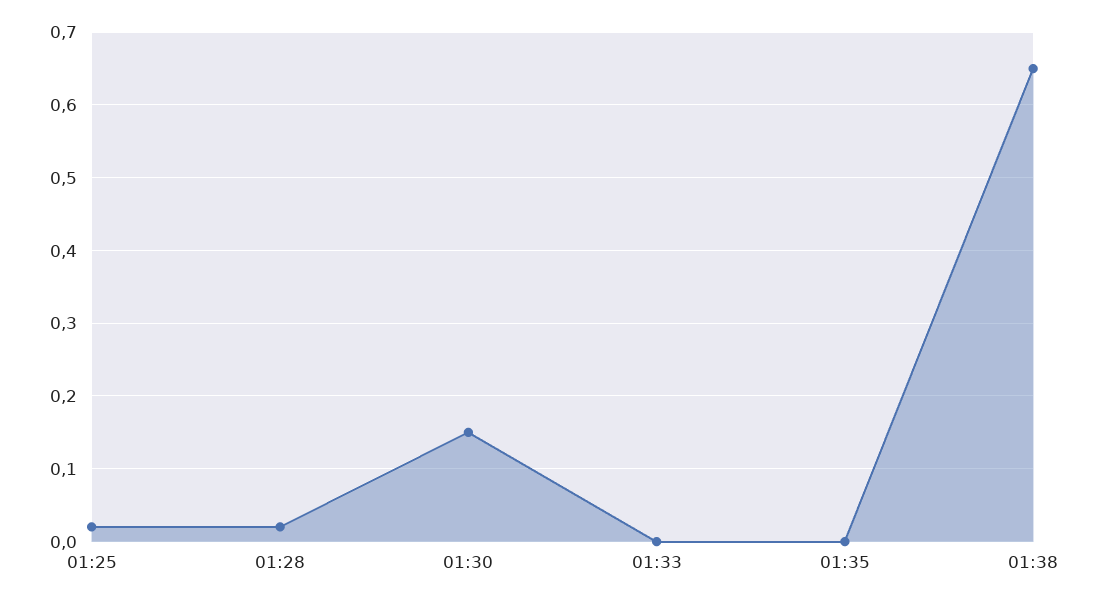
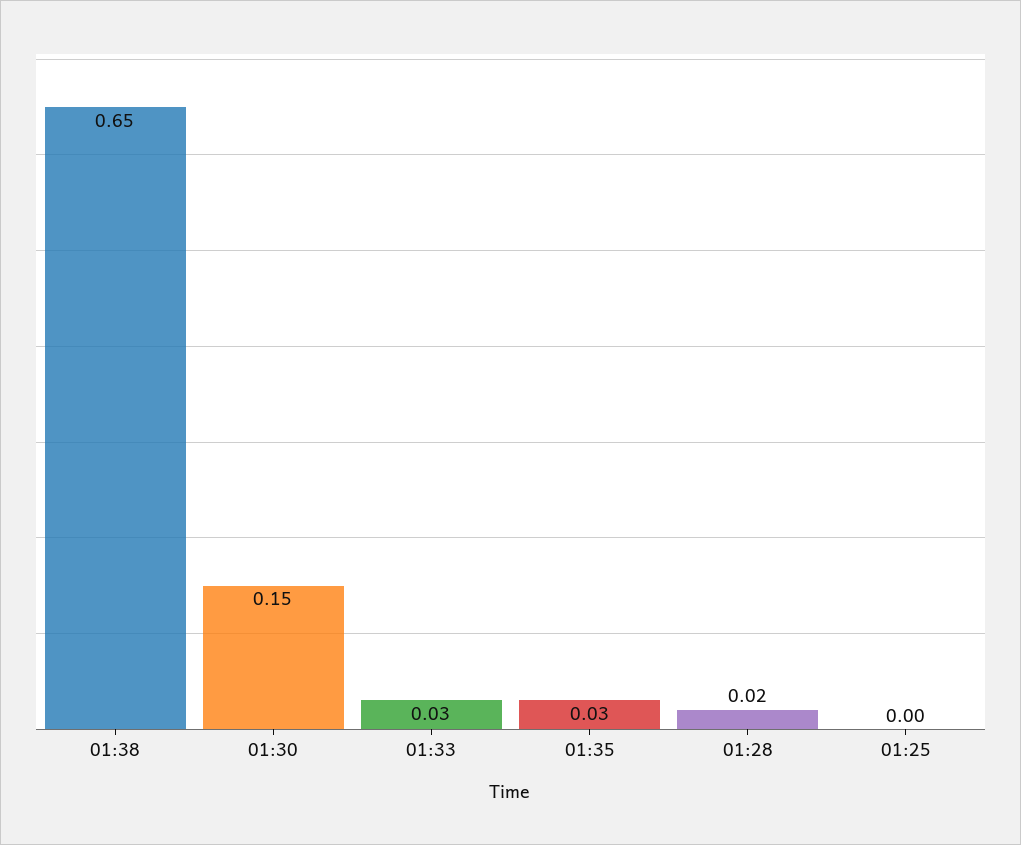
01:25: 0.02 -> 0
01:33: 0 -> 0.03
01:35: 0 -> 0.03

